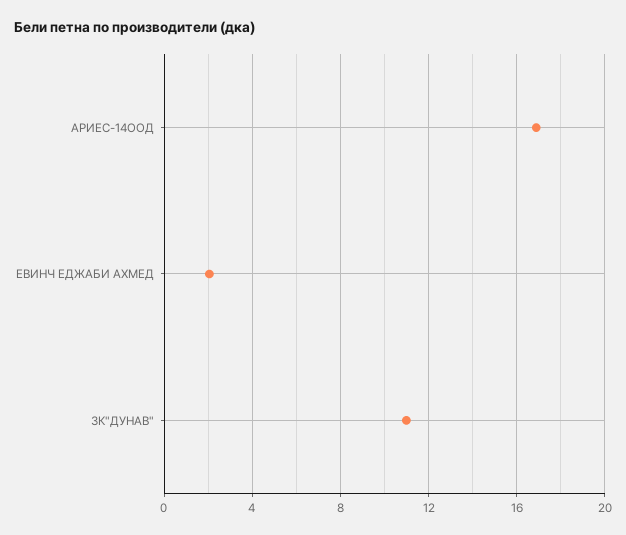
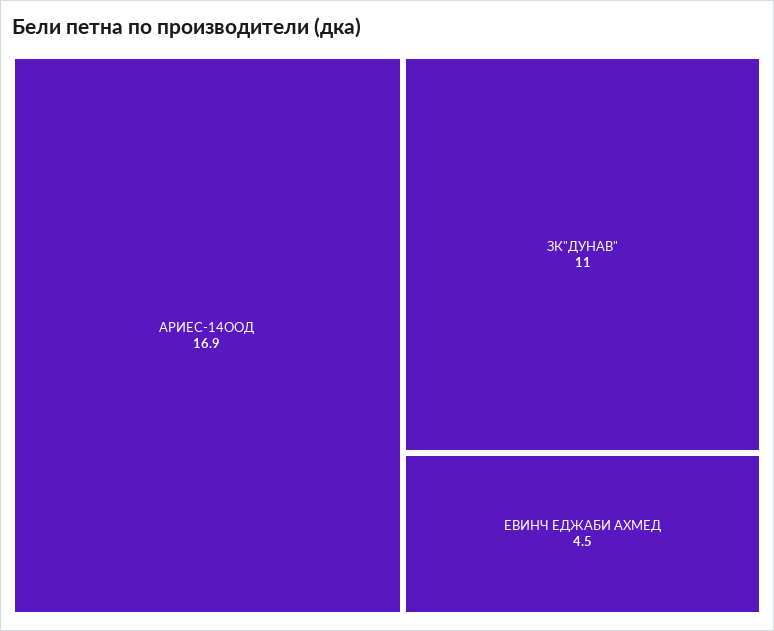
ЕВИНЧ ЕДЖАБИ АХМЕД: 2 -> 4.5

